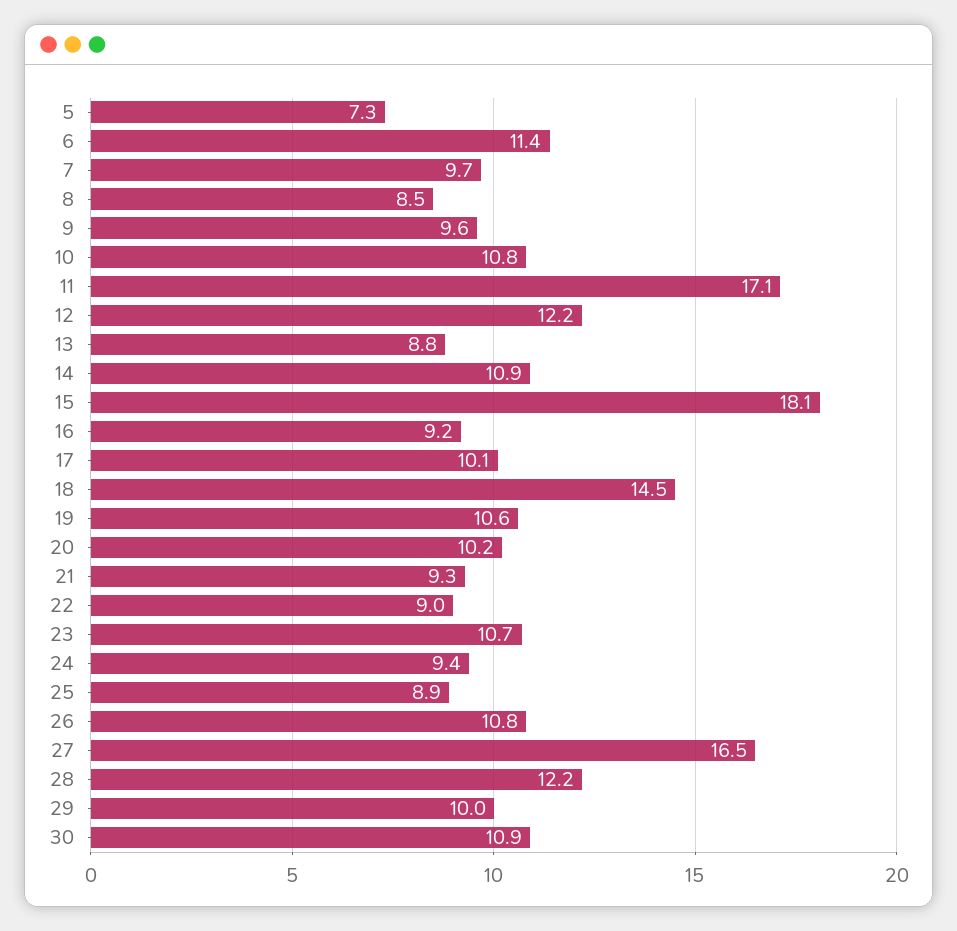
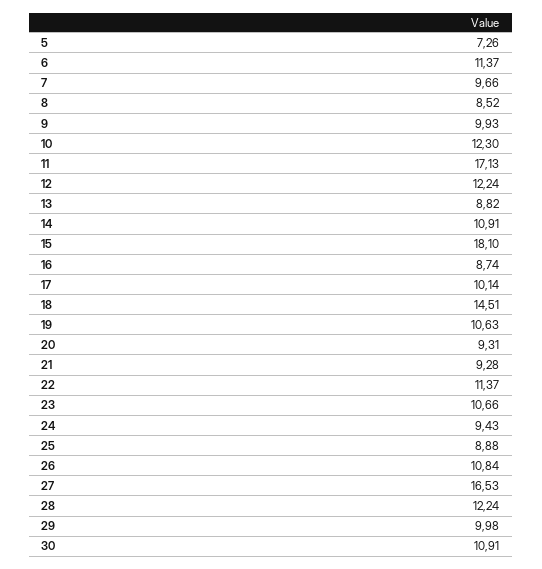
9: 9.6 -> 9.93
10: 10.8 -> 12.3
16: 9.2 -> 8.74
20: 10.2 -> 9.31
22: 9 -> 11.37

